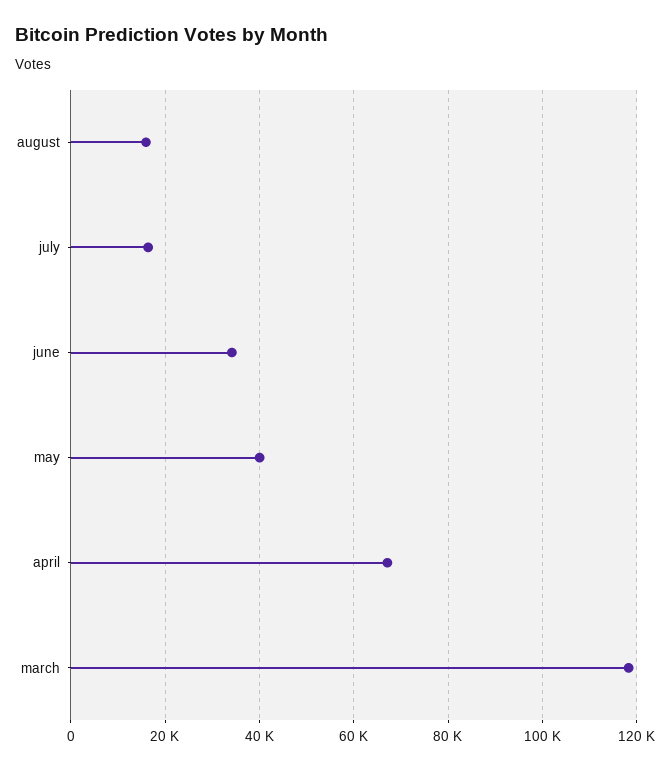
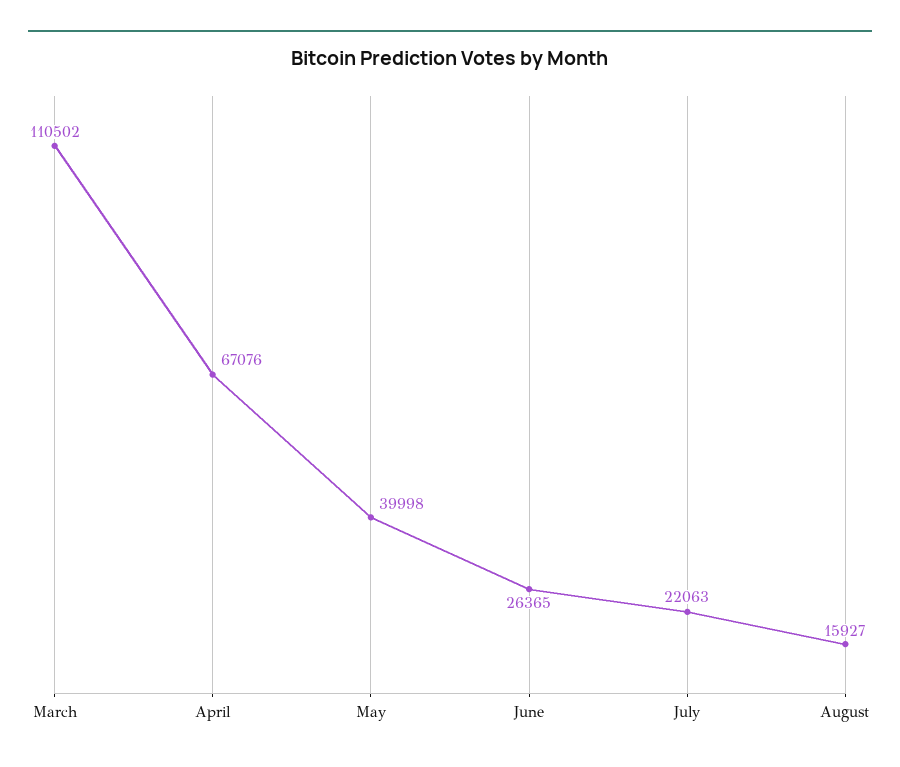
july: 16000 -> 22063
june: 34000 -> 26365
march: 118000 -> 110502

